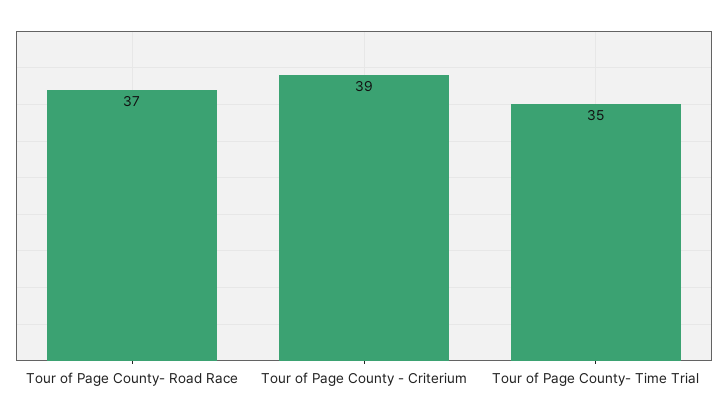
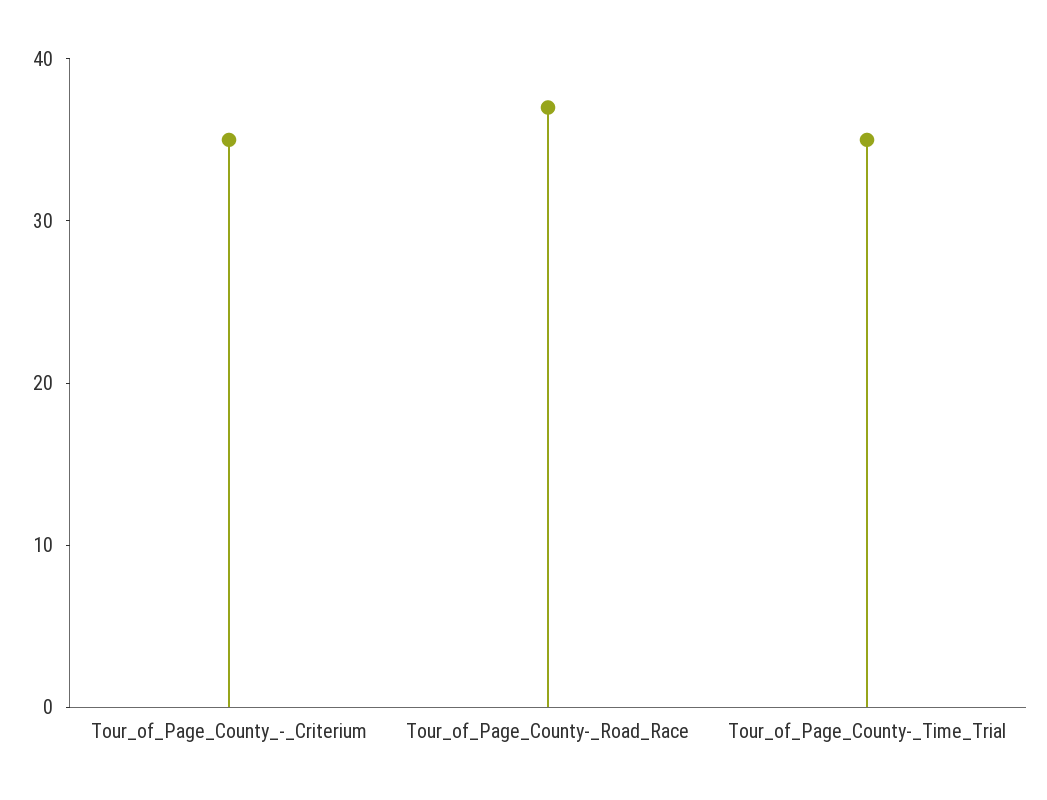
Tour of Page County - Criterium: 39 -> 35

